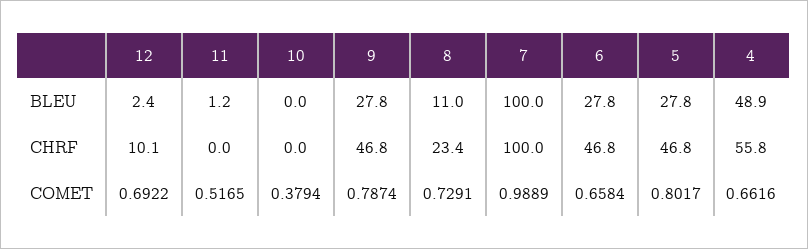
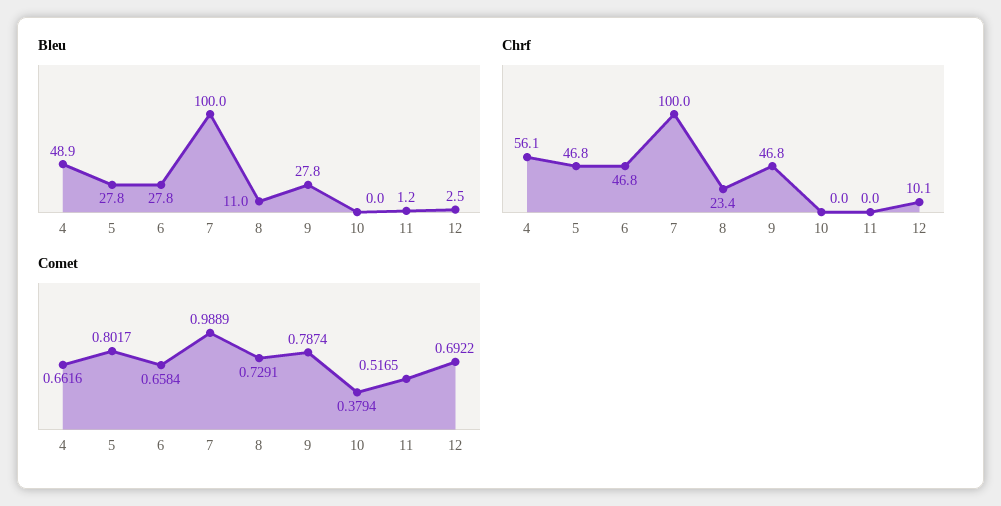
BLEU, 12: 2.4 -> 2.5
CHRF, 4: 55.8 -> 56.1

